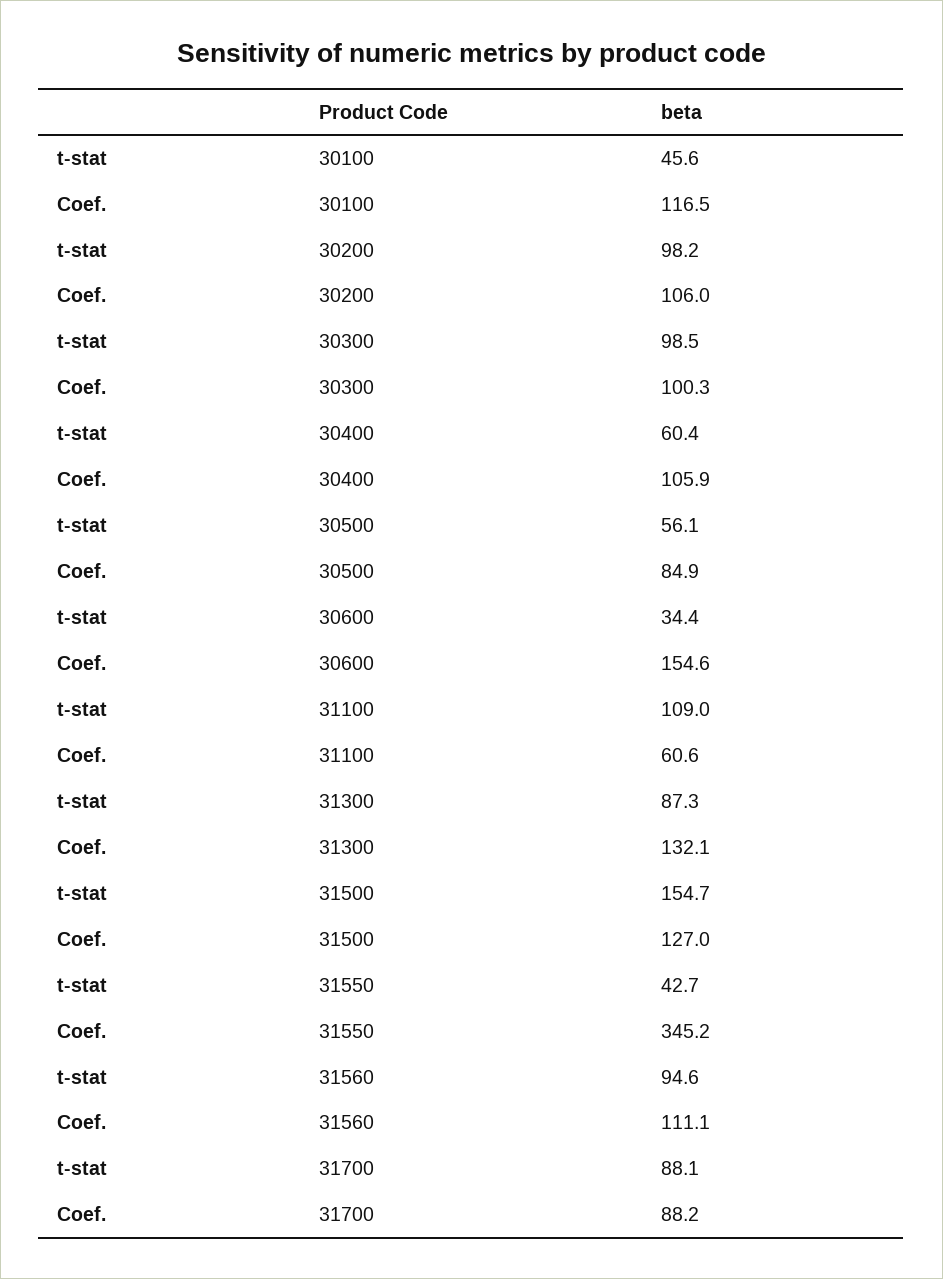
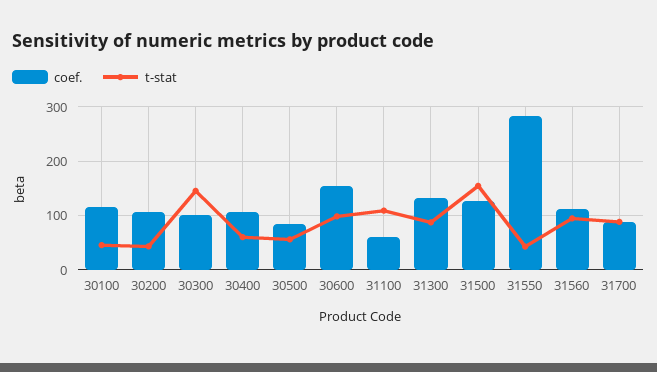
t-stat, 30200: 98.2 -> 40
t-stat, 30300: 98.5 -> 140
t-stat, 30600: 34.4 -> 100
Coef., 31550: 345.2 -> 280

